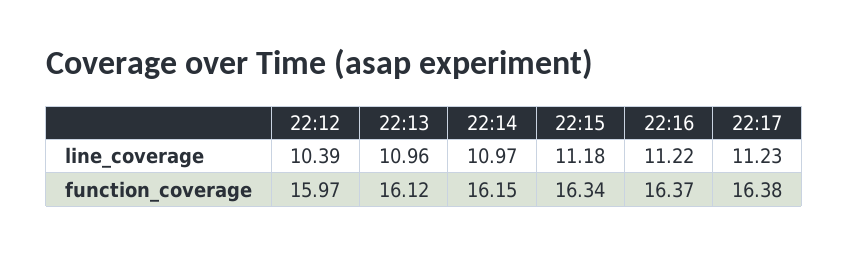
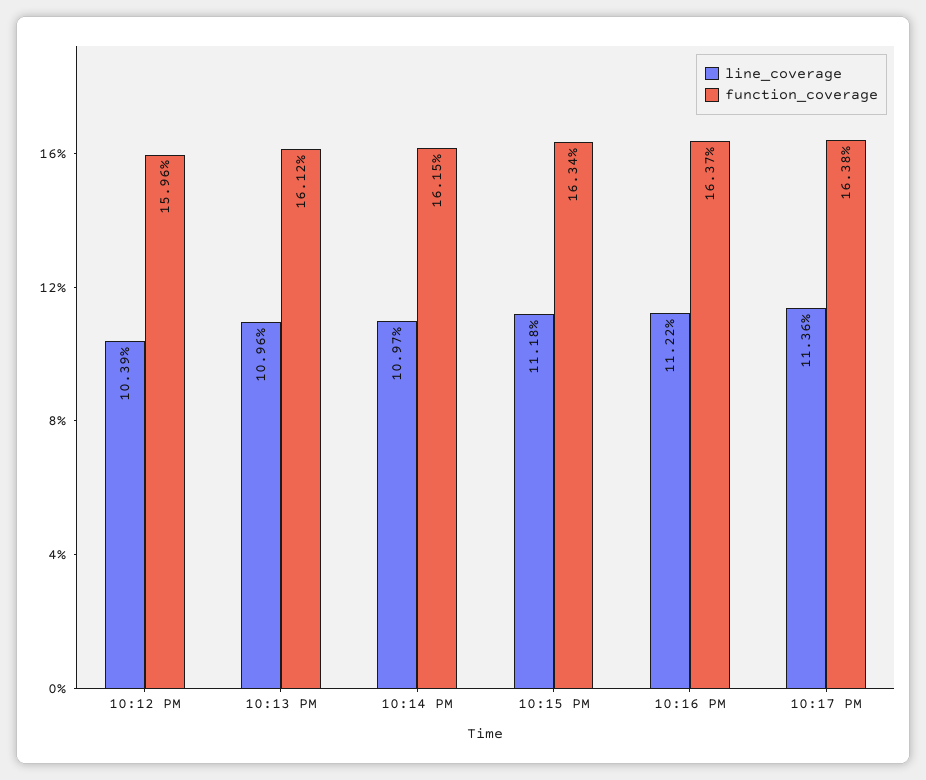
line_coverage, 22:17: 11.23 -> 11.36
function_coverage, 22:12: 15.97 -> 15.96

